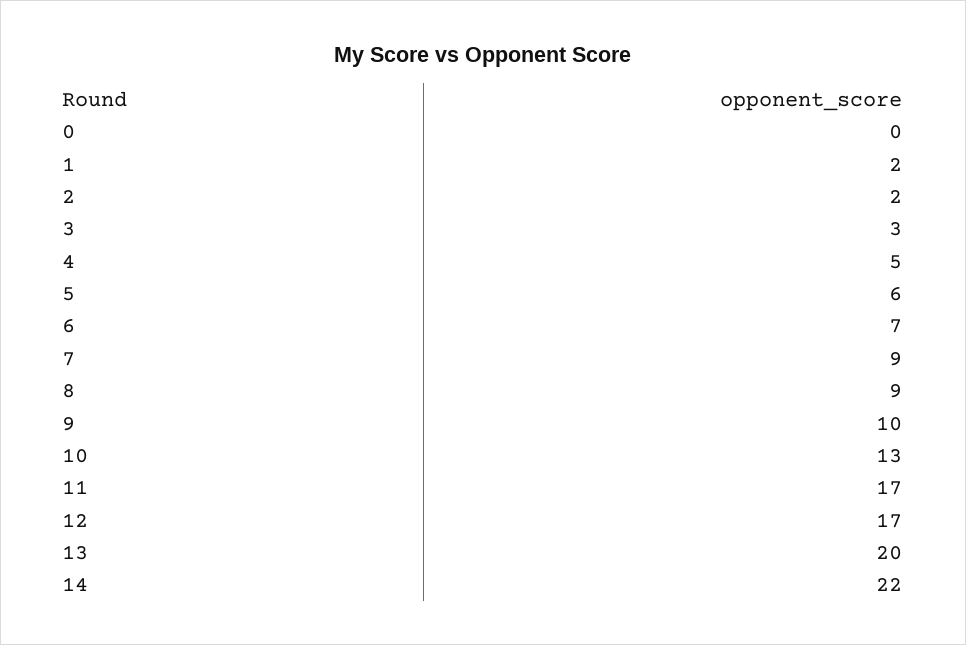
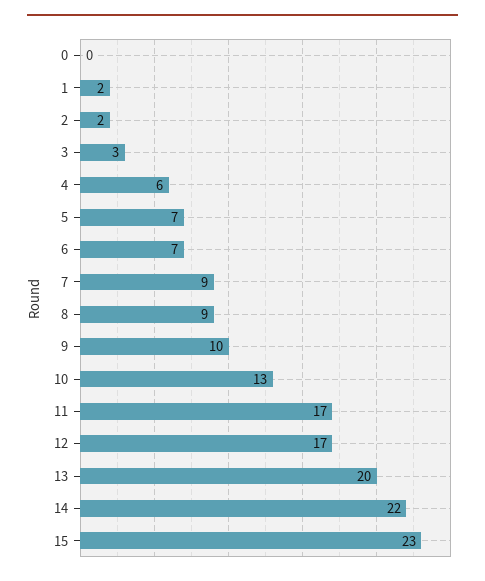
4: 5 -> 6
5: 6 -> 7
15: none -> 23

